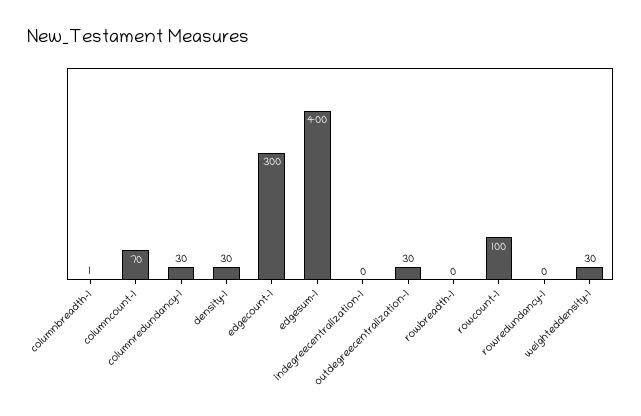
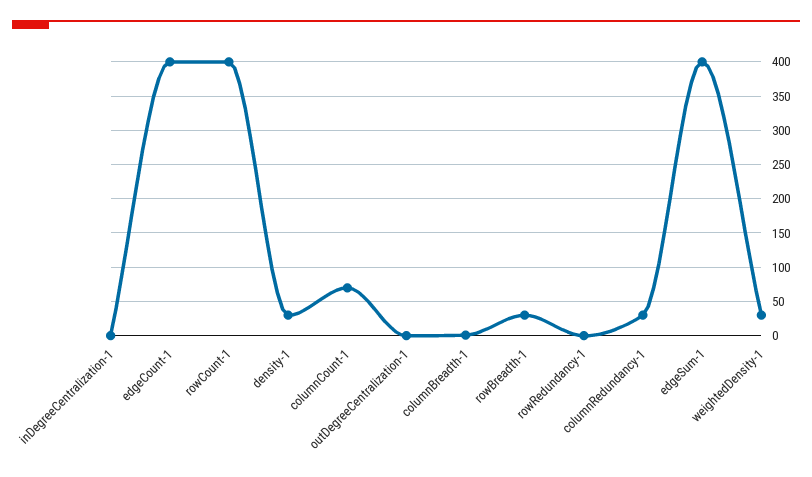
edgecount-1: 300 -> 400
outdegreecentralization-1: 30 -> 0
rowbreadth-1: 0 -> 30
rowcount-1: 100 -> 400

